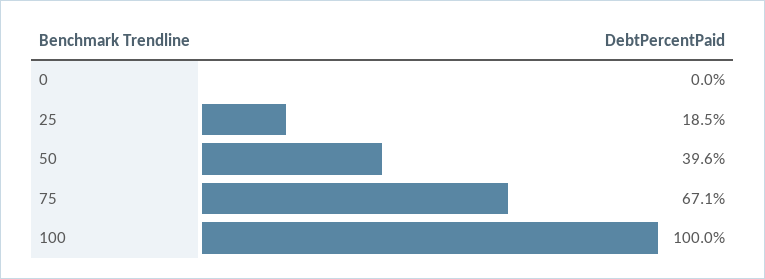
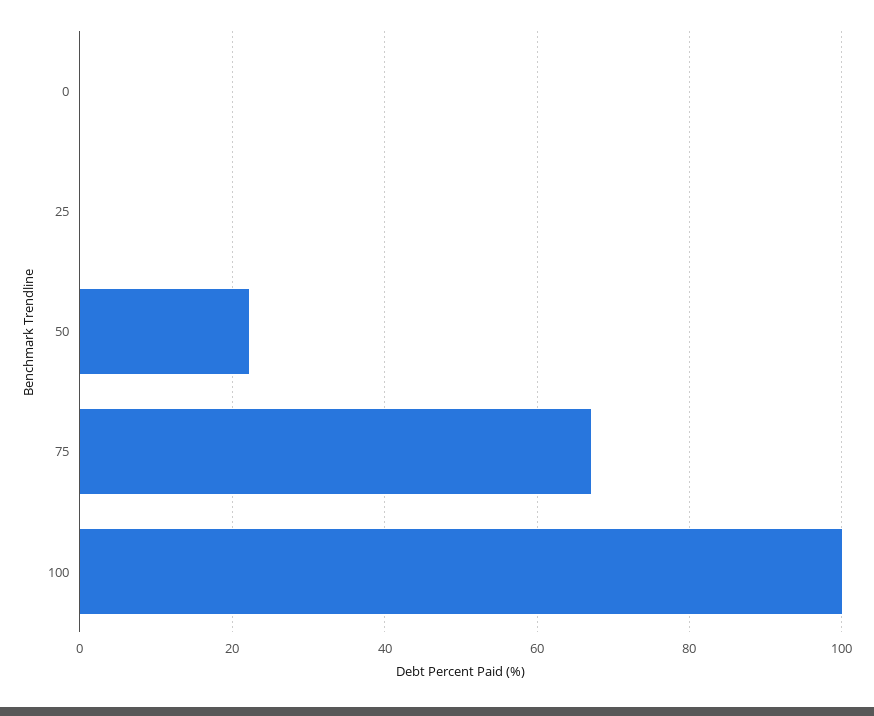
25: 18.5 -> 0
50: 39.6 -> 22

